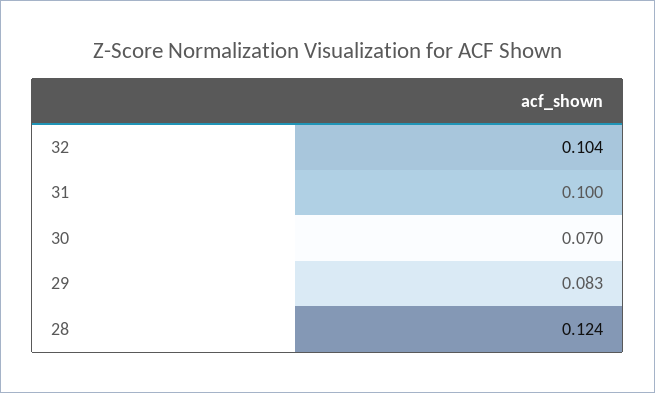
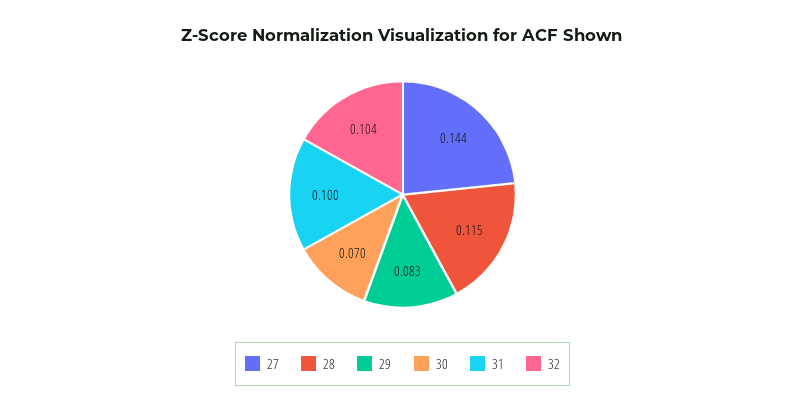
28: 0.124 -> 0.115
27: none -> 0.144

